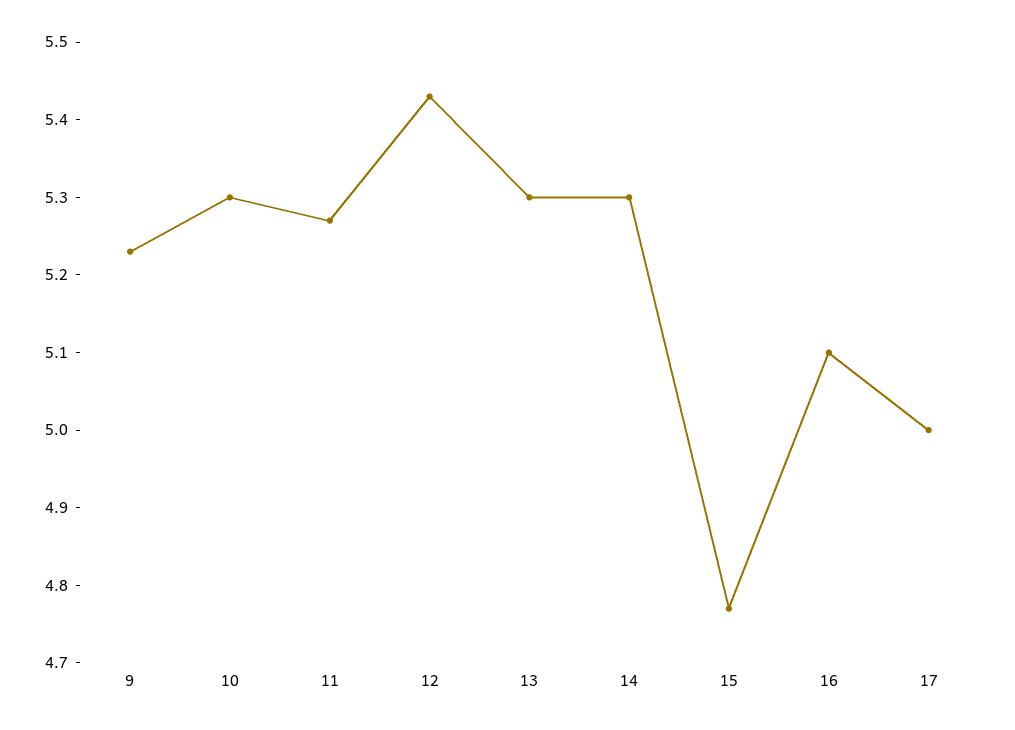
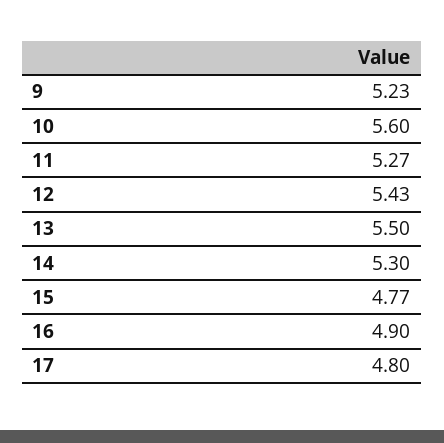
10: 5.3 -> 5.6
13: 5.3 -> 5.5
16: 5.1 -> 4.9
17: 5 -> 4.8

